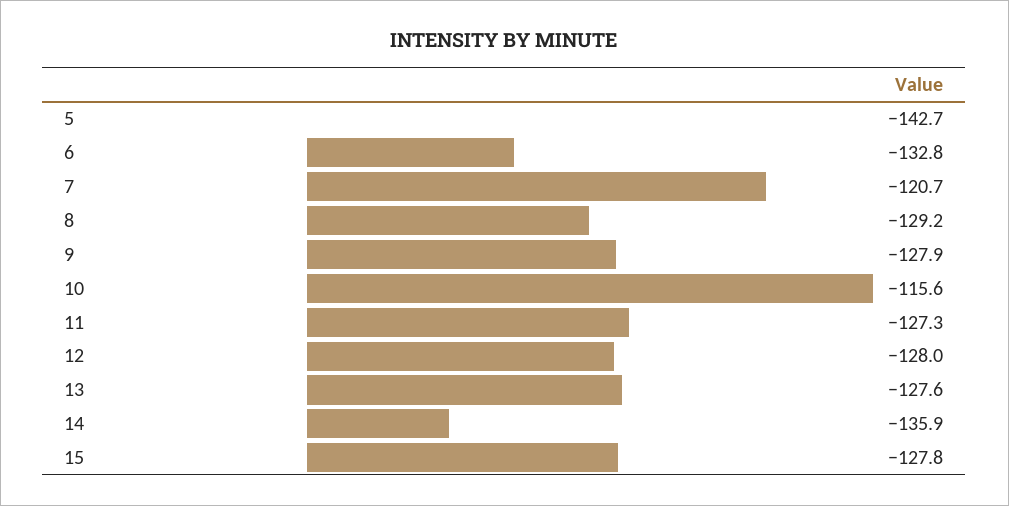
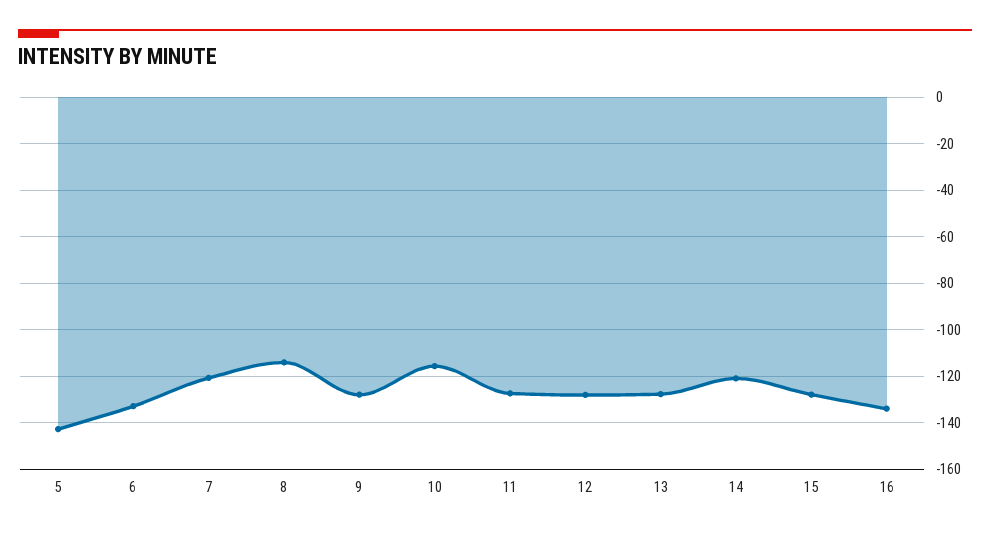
8: -129.2 -> -115
14: -135.9 -> -120
16: none -> -135

